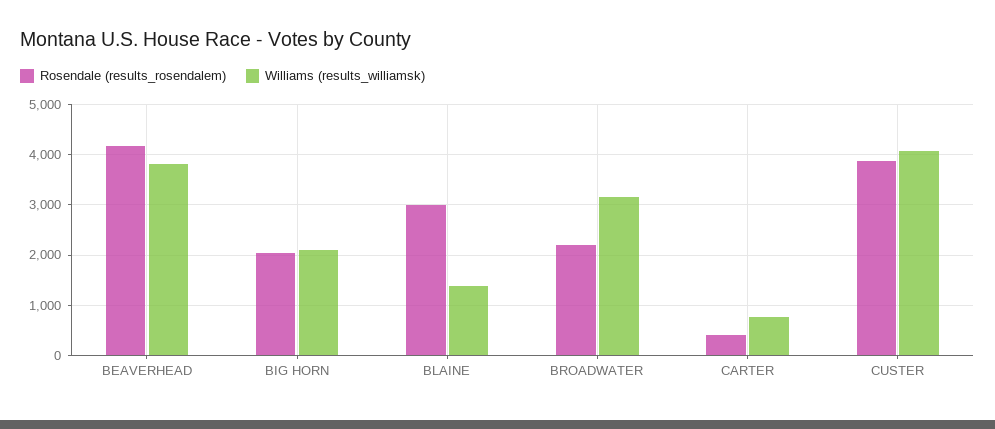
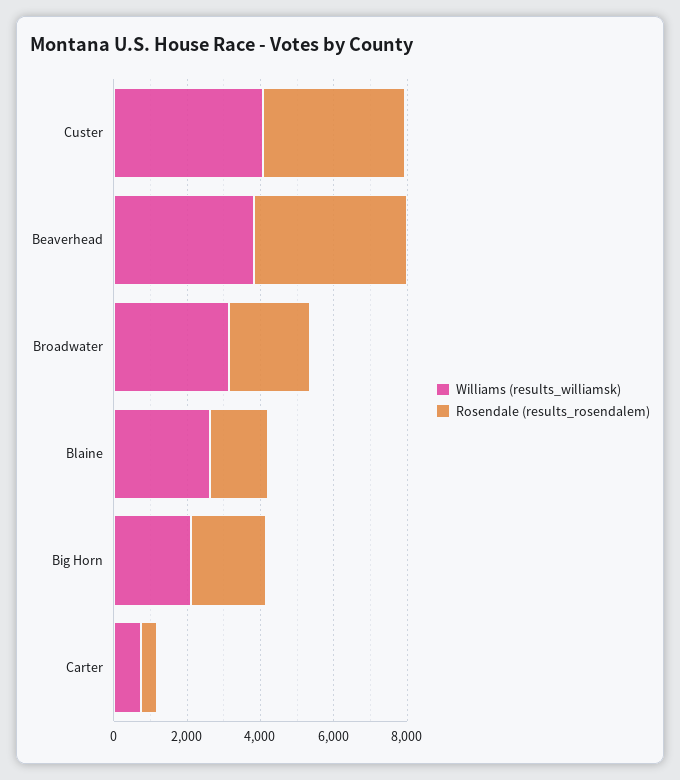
Rosendale (results_rosendalem), BLAINE: 3000 -> 1500
Williams (results_williamsk), BLAINE: 1400 -> 2500

